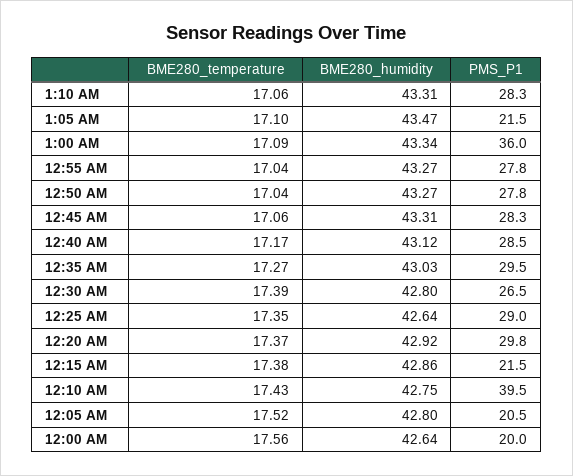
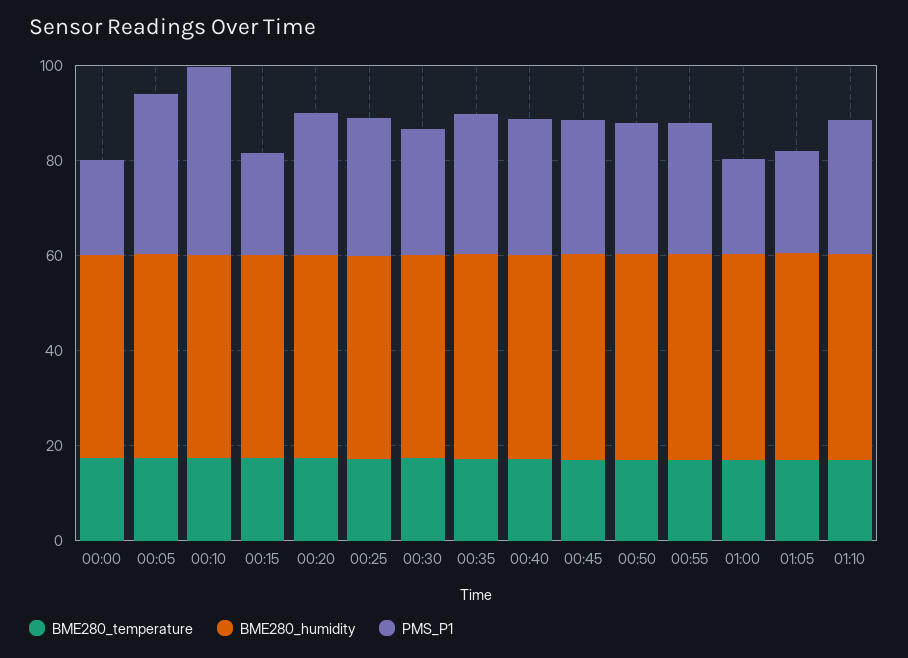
PMS_P1, 1:00 AM: 36 -> 20
PMS_P1, 12:05 AM: 20.5 -> 35

